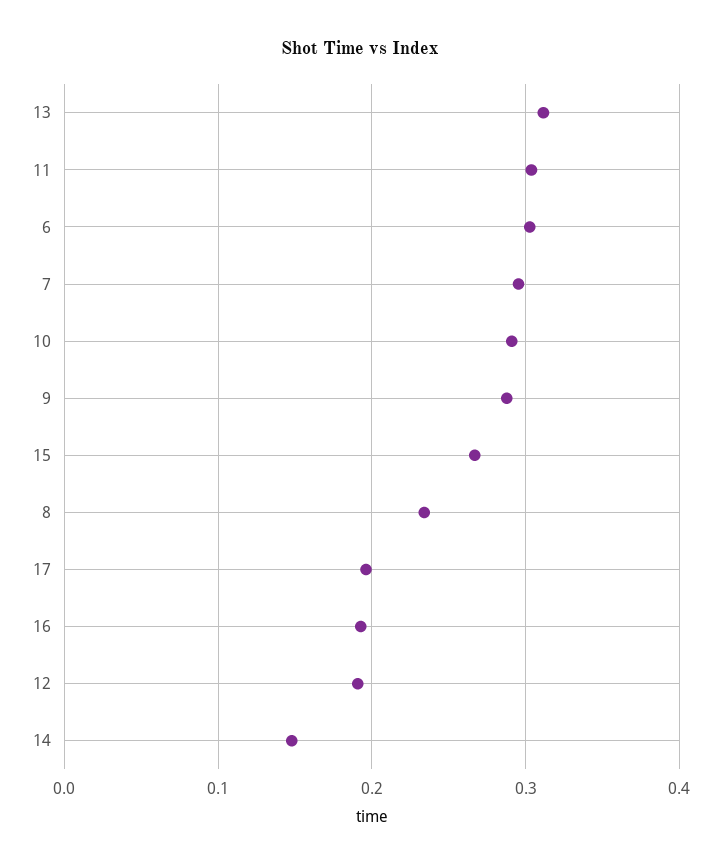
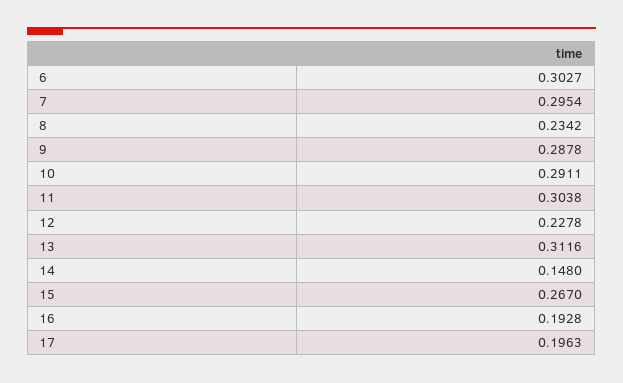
12: 0.19 -> 0.2278

